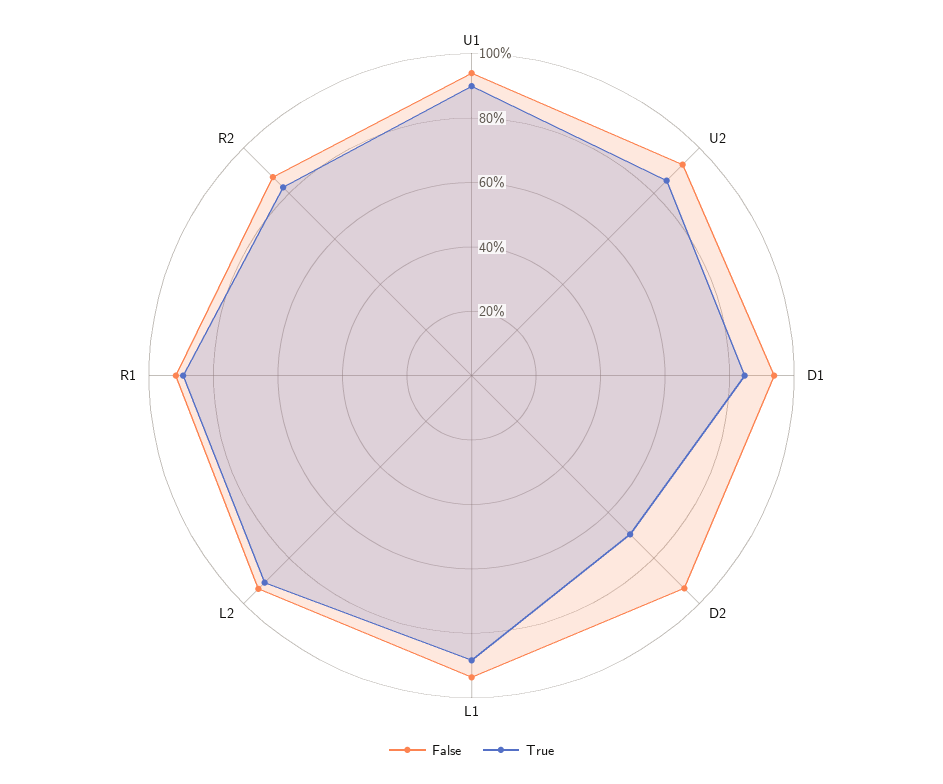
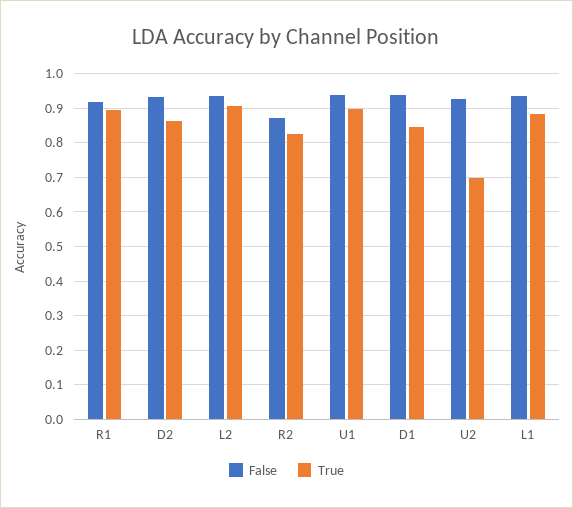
True, U2: 0.85 -> 0.7
True, D2: 0.7 -> 0.86

